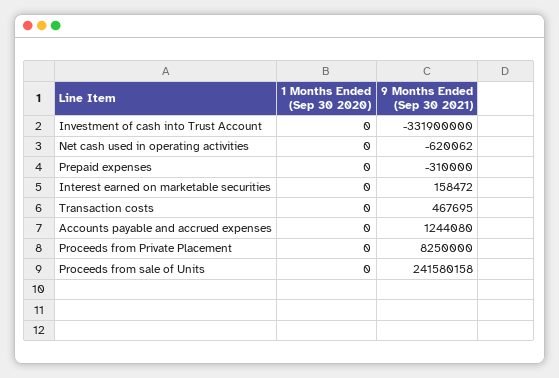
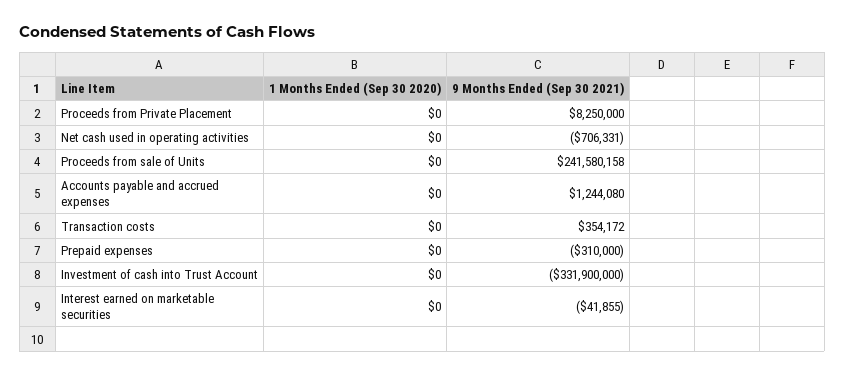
9 Months Ended (Sep 30 2021), Net cash used in operating activities: -620062 -> -706331
9 Months Ended (Sep 30 2021), Interest earned on marketable securities: 158472 -> -41855
9 Months Ended (Sep 30 2021), Transaction costs: 467695 -> 354172

